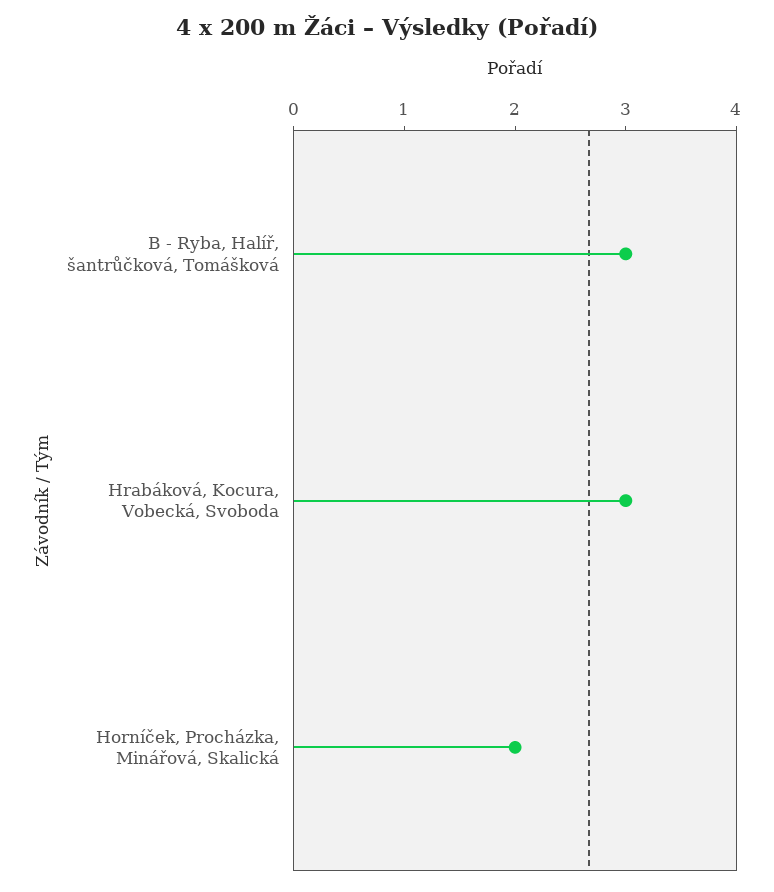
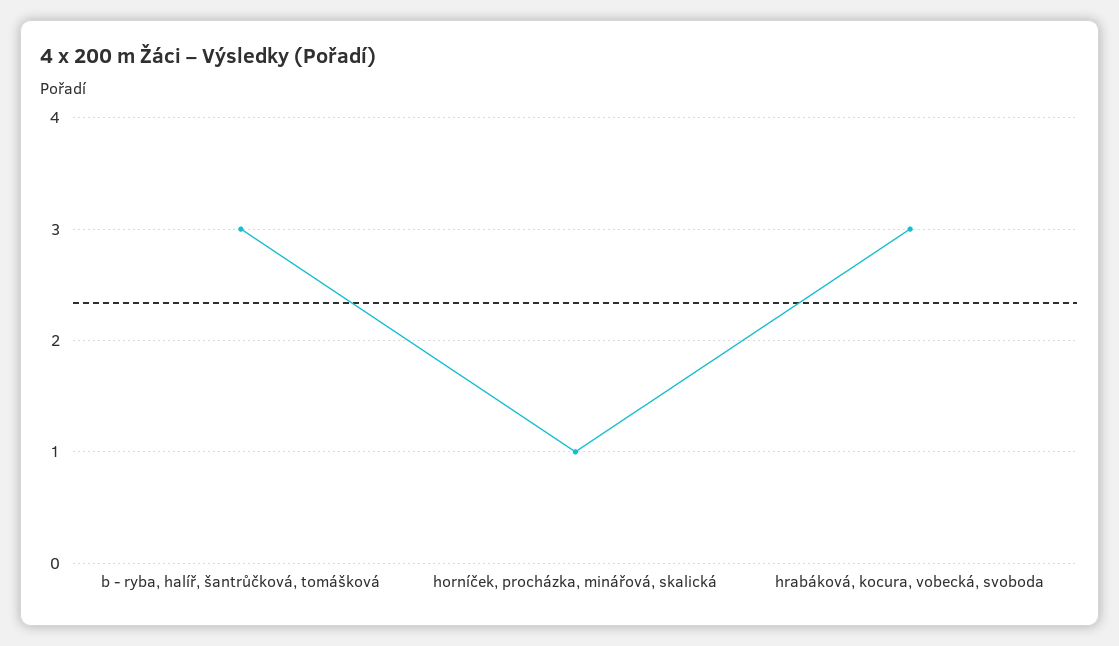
Horníček, Procházka, Minářová, Skalická: 2 -> 1

